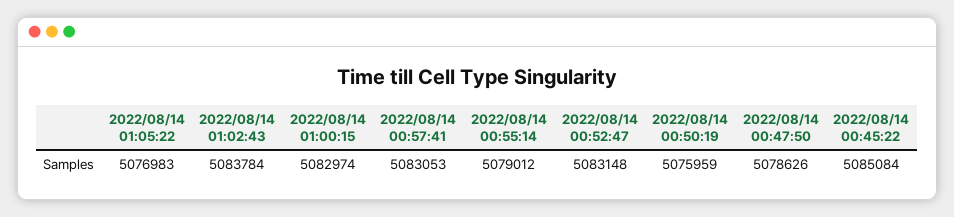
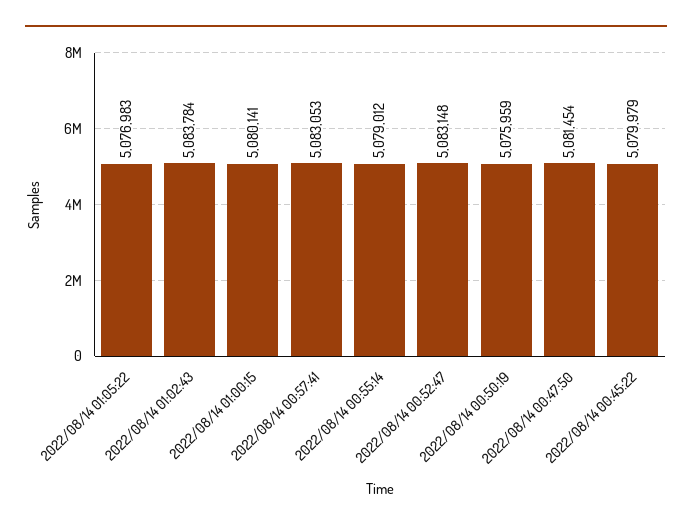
2022/08/14 01:00:15: 5082974 -> 5080141
2022/08/14 00:47:50: 5078626 -> 5081454
2022/08/14 00:45:22: 5085084 -> 5079979

